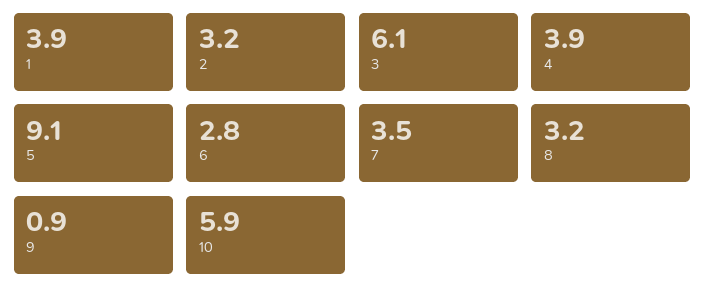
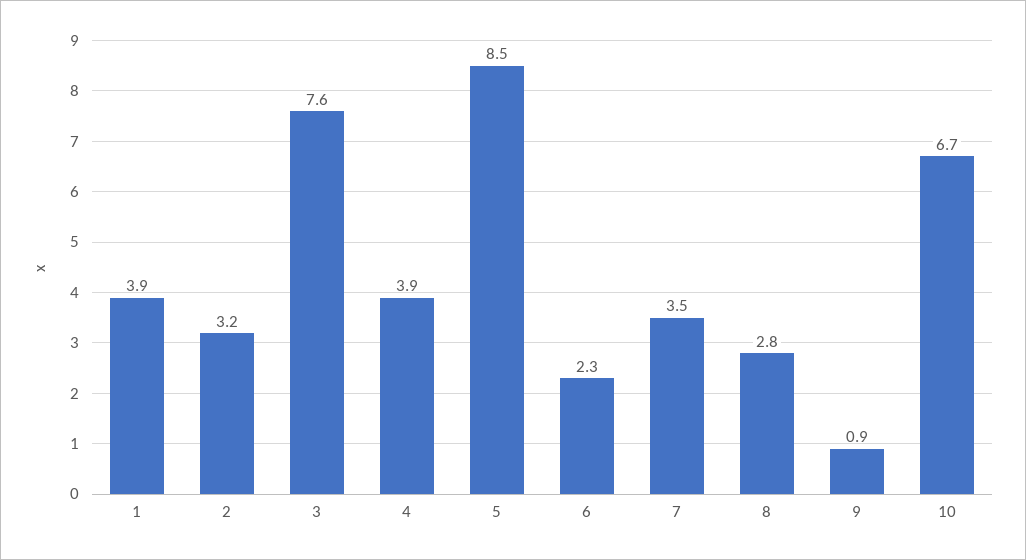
3: 6.1 -> 7.6
5: 9.1 -> 8.5
6: 2.8 -> 2.3
8: 3.2 -> 2.8
10: 5.9 -> 6.7

